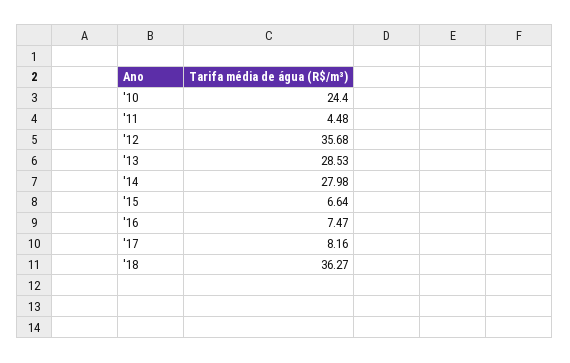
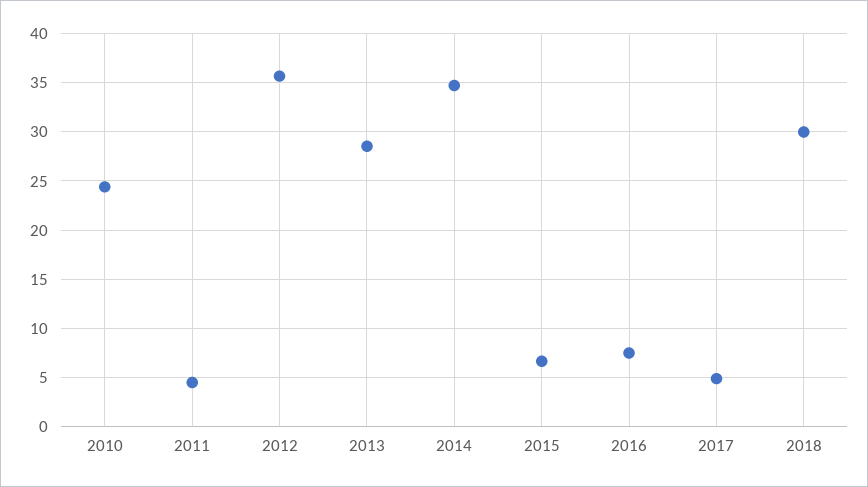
'14: 27.98 -> 35
'17: 8.16 -> 5
'18: 36.27 -> 30

